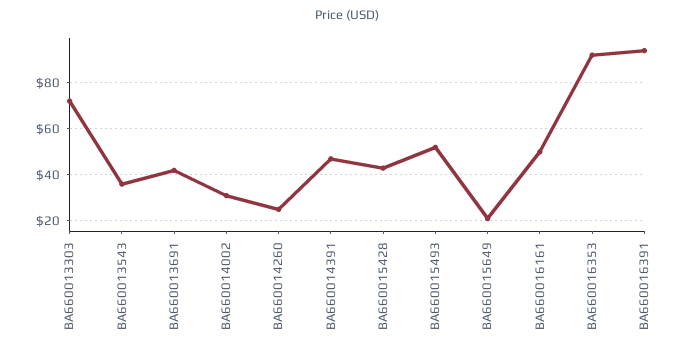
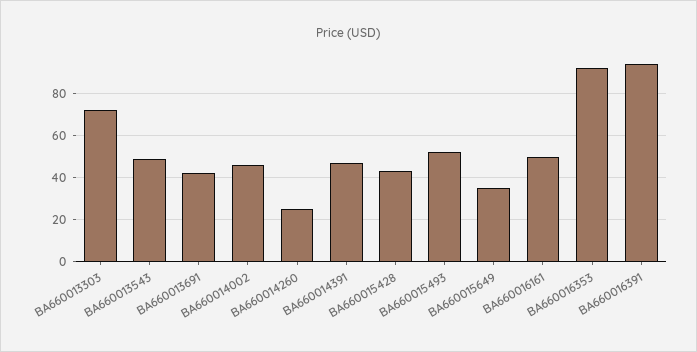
BA660013543: 35 -> 50
BA660014002: 30 -> 45
BA660015649: 20 -> 35

